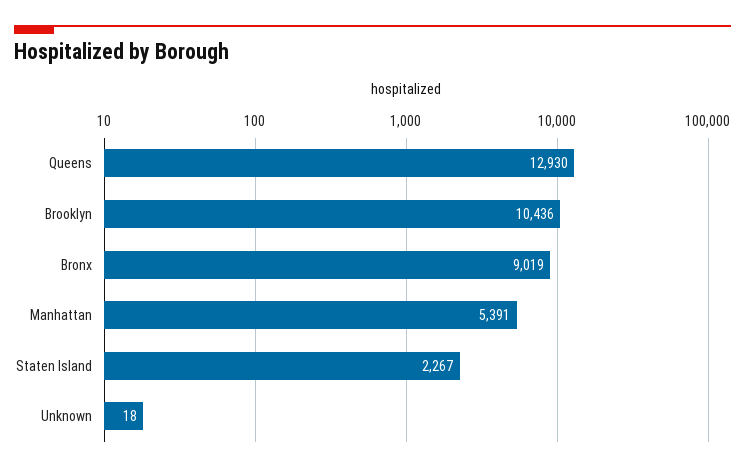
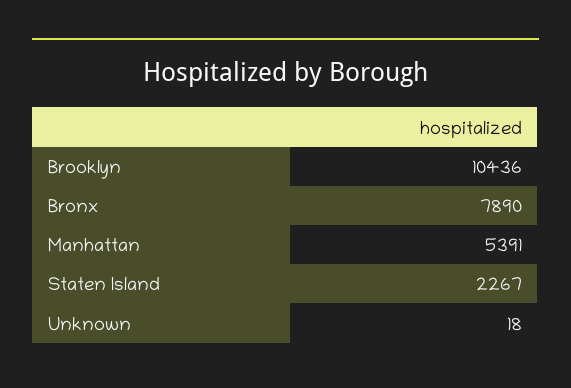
Queens: 12930 -> none
Bronx: 9019 -> 7890

